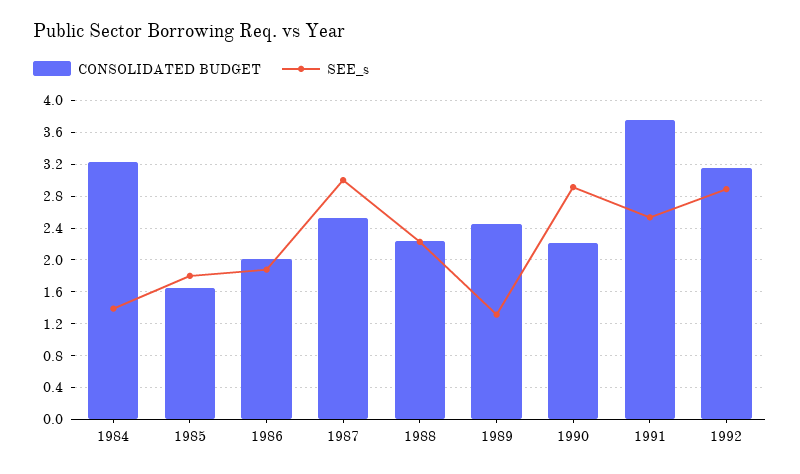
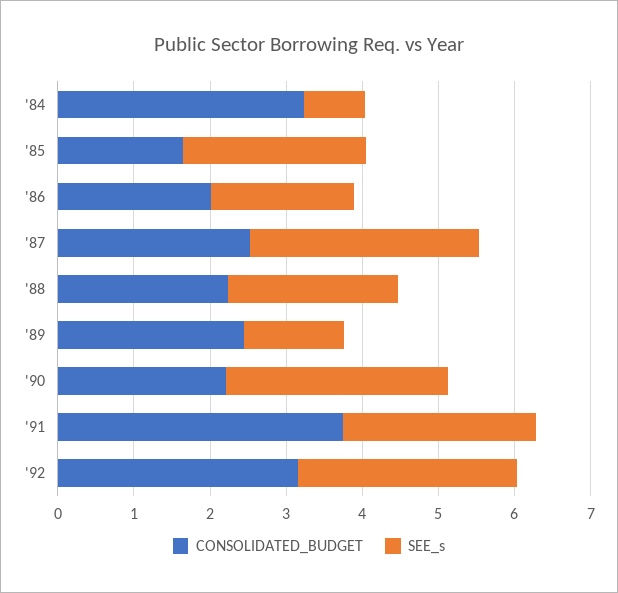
SEE_s, 1984: 1.4 -> 0.8
SEE_s, 1985: 1.8 -> 2.4

